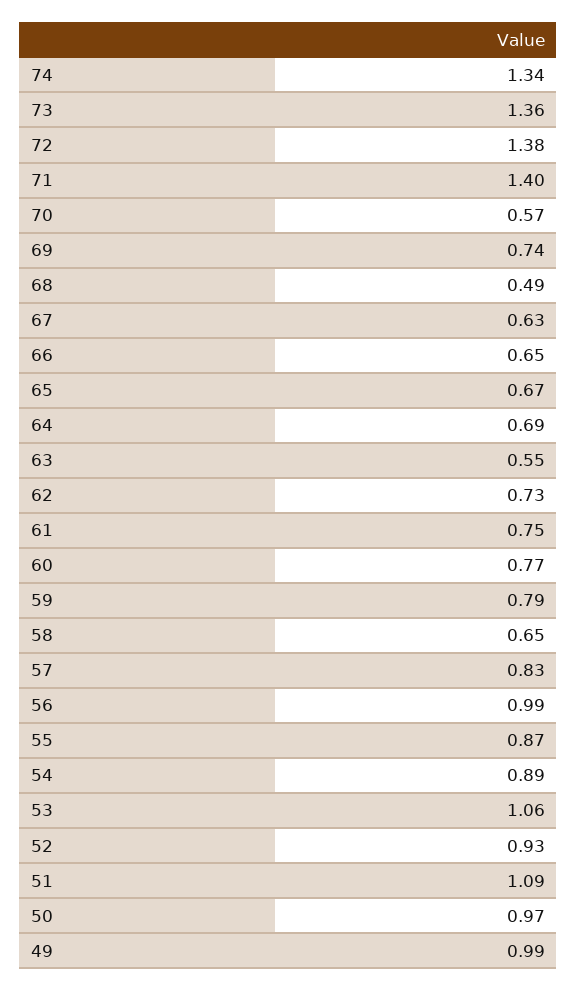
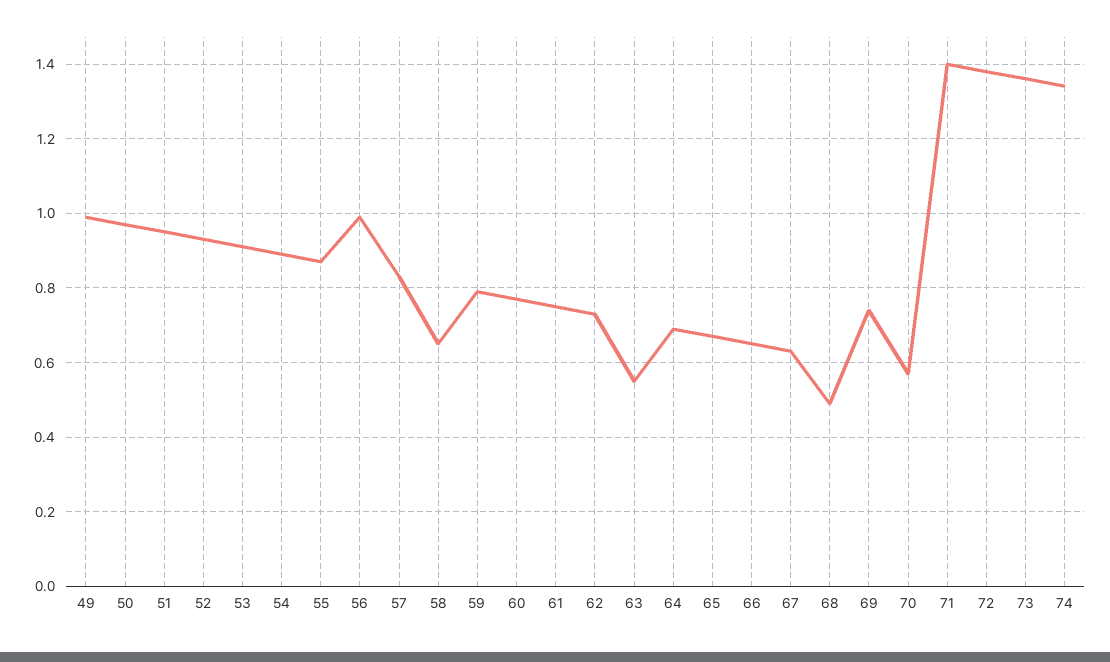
53: 1.06 -> 0.9
51: 1.09 -> 0.95

